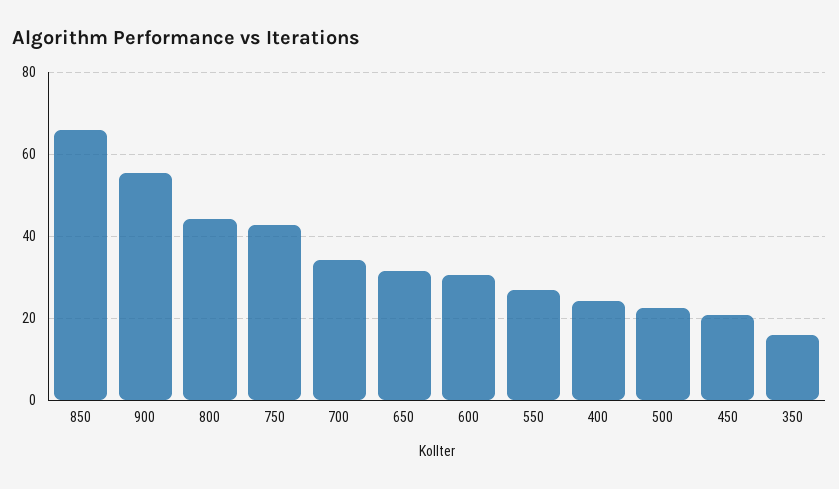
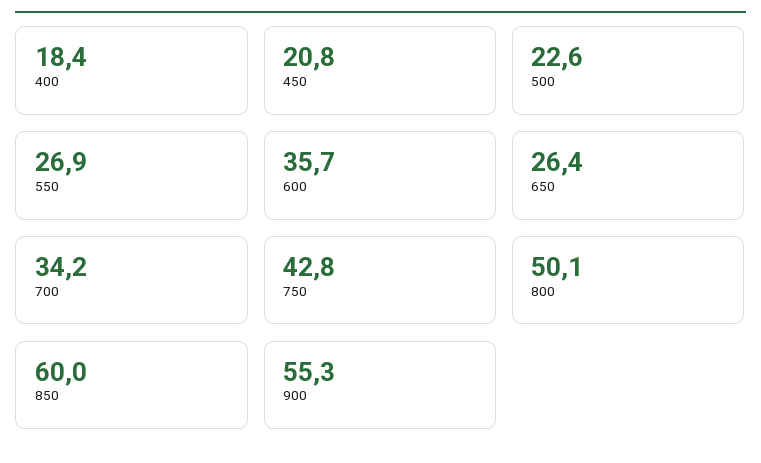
850: 66 -> 60
800: 44 -> 50.1
650: 32 -> 26.4
600: 30 -> 35.7
400: 24 -> 18.4
350: 16 -> none

